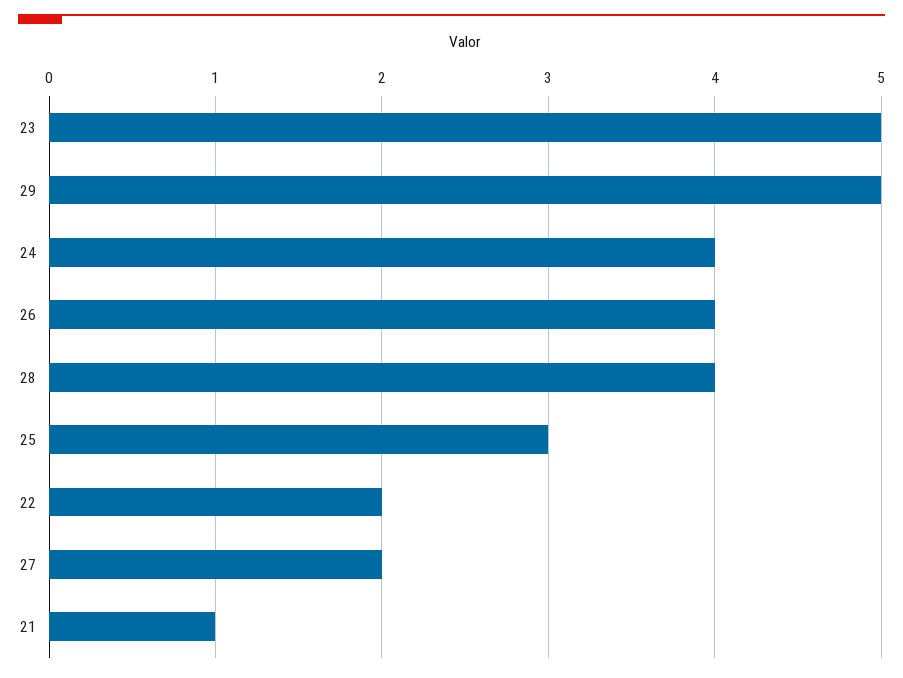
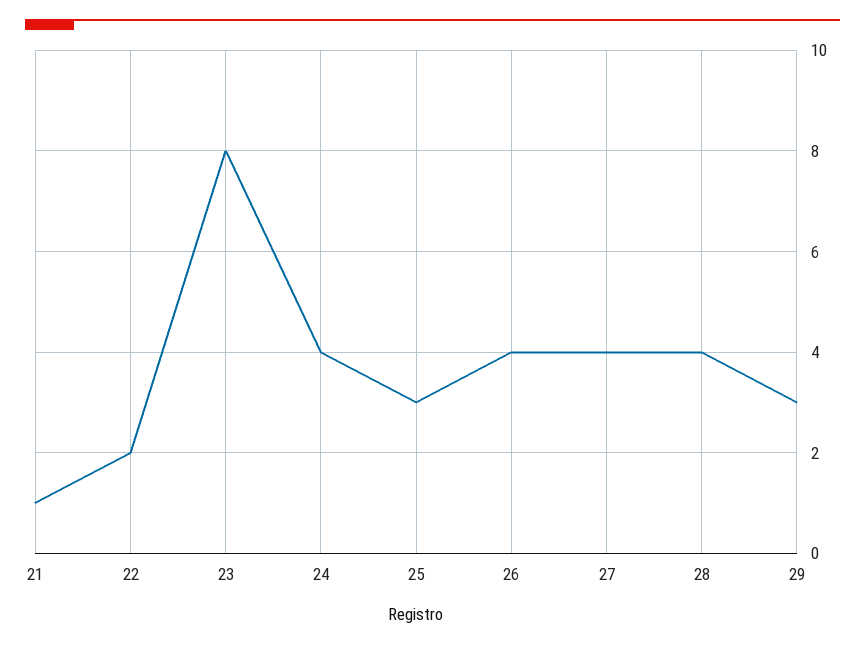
23: 5 -> 8
29: 5 -> 3
27: 2 -> 4

